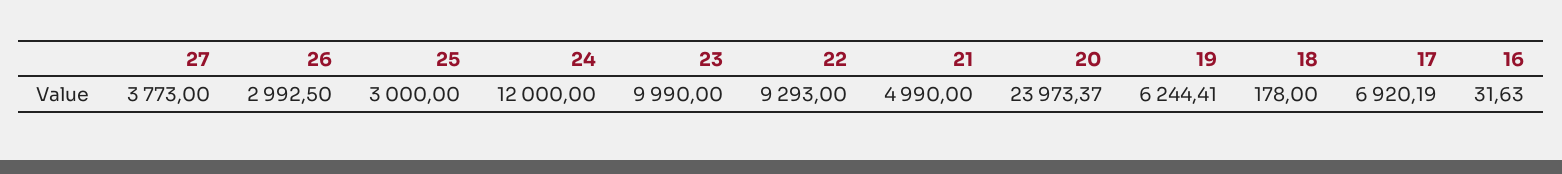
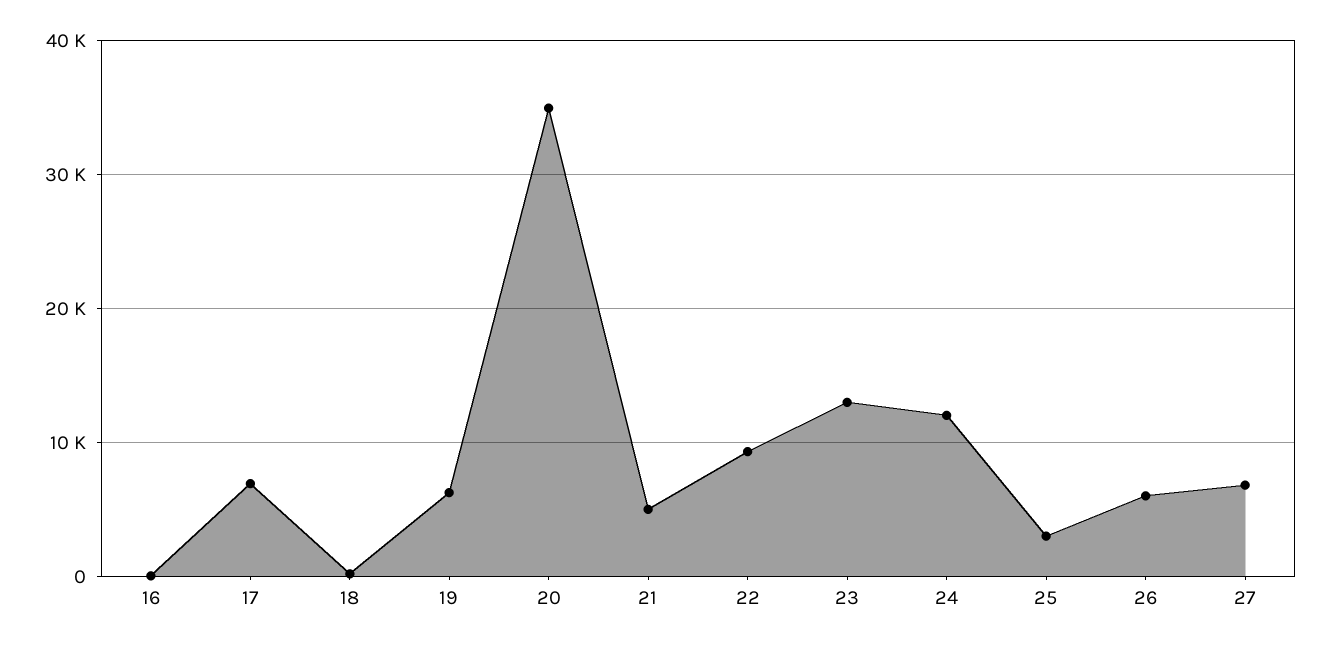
27: 3773 -> 7000
26: 2992.5 -> 6000
23: 9990 -> 13000
20: 23973.37 -> 35000

